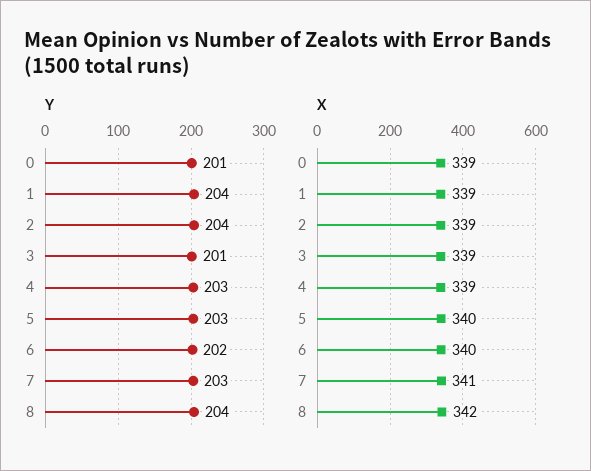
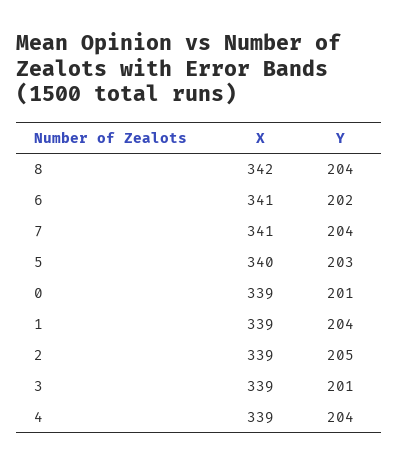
Y, 2: 204 -> 205
Y, 4: 203 -> 204
Y, 7: 203 -> 204
X, 6: 340 -> 341

